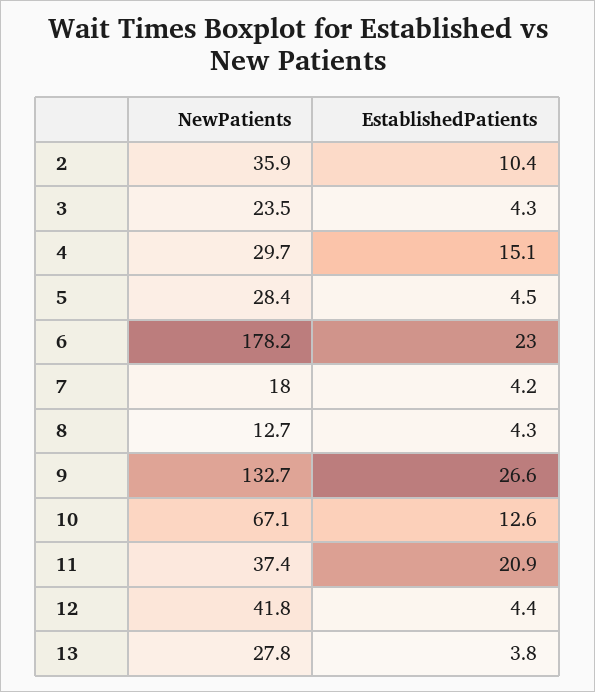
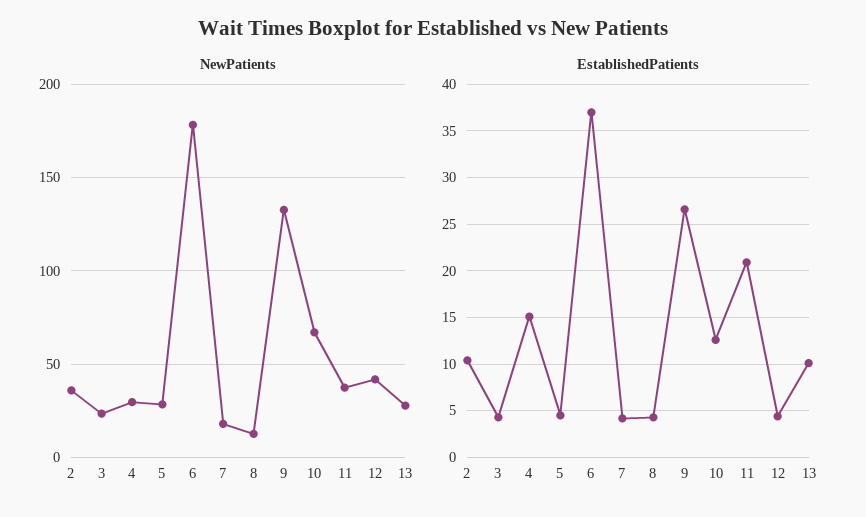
EstablishedPatients, 6: 23 -> 37
EstablishedPatients, 13: 3.8 -> 10

